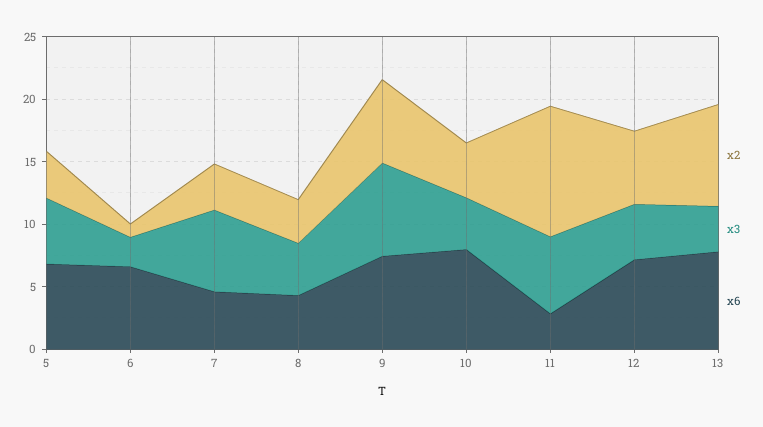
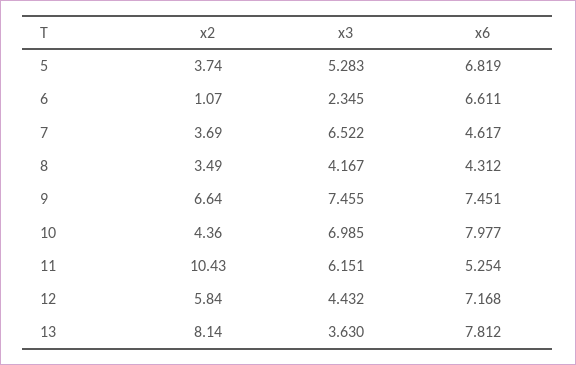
x3, 10: 4 -> 6.985
x6, 11: 3 -> 5.254

